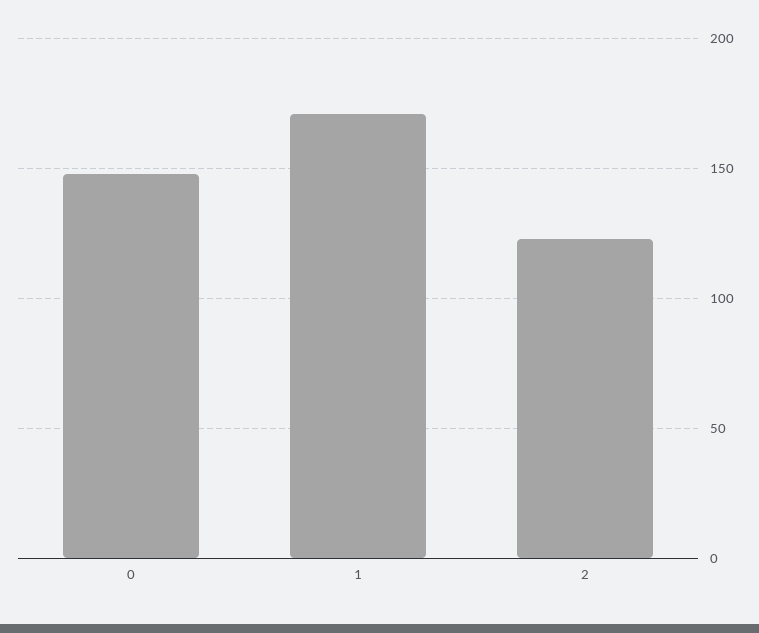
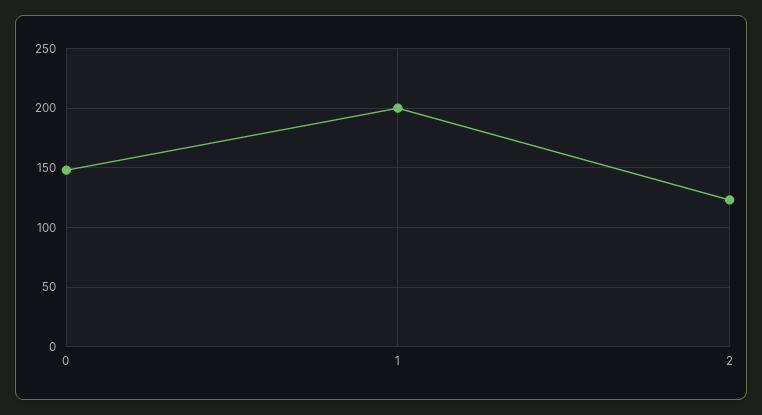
1: 170 -> 200

